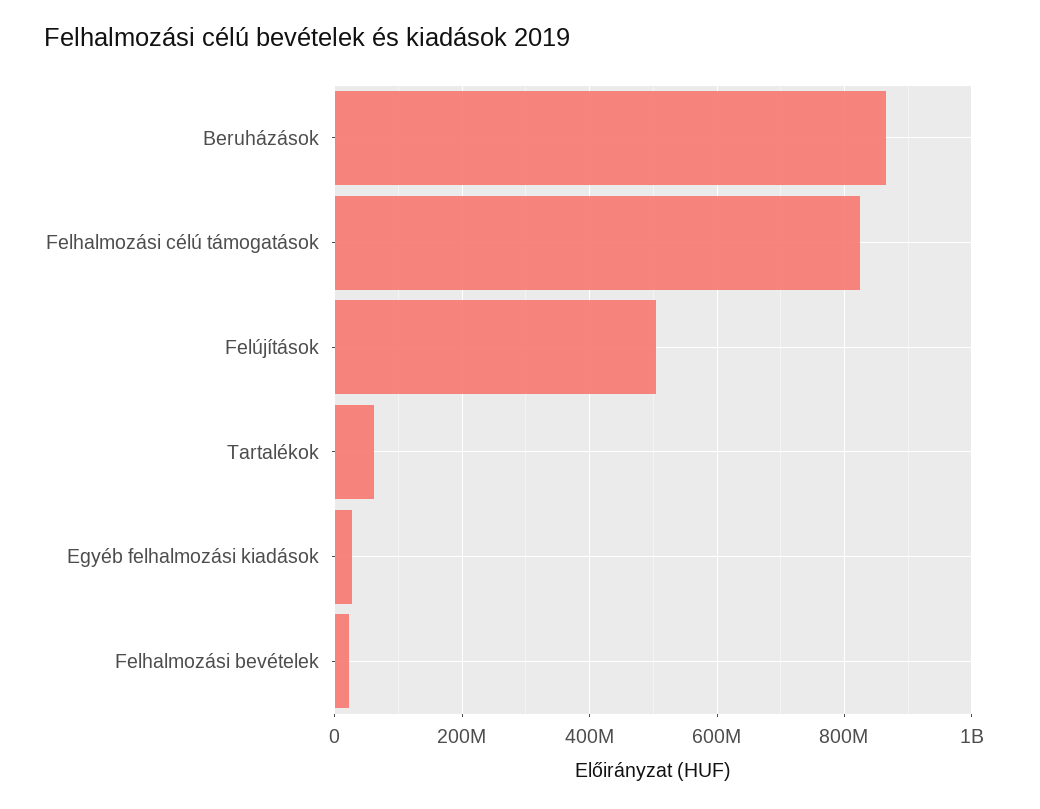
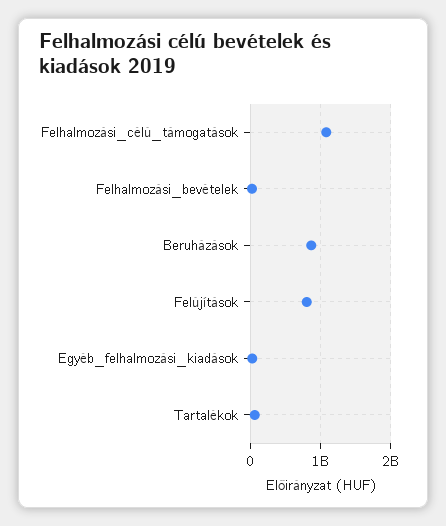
Felhalmozási célú támogatások: 820000000 -> 1100000000
Felújítások: 500000000 -> 800000000

